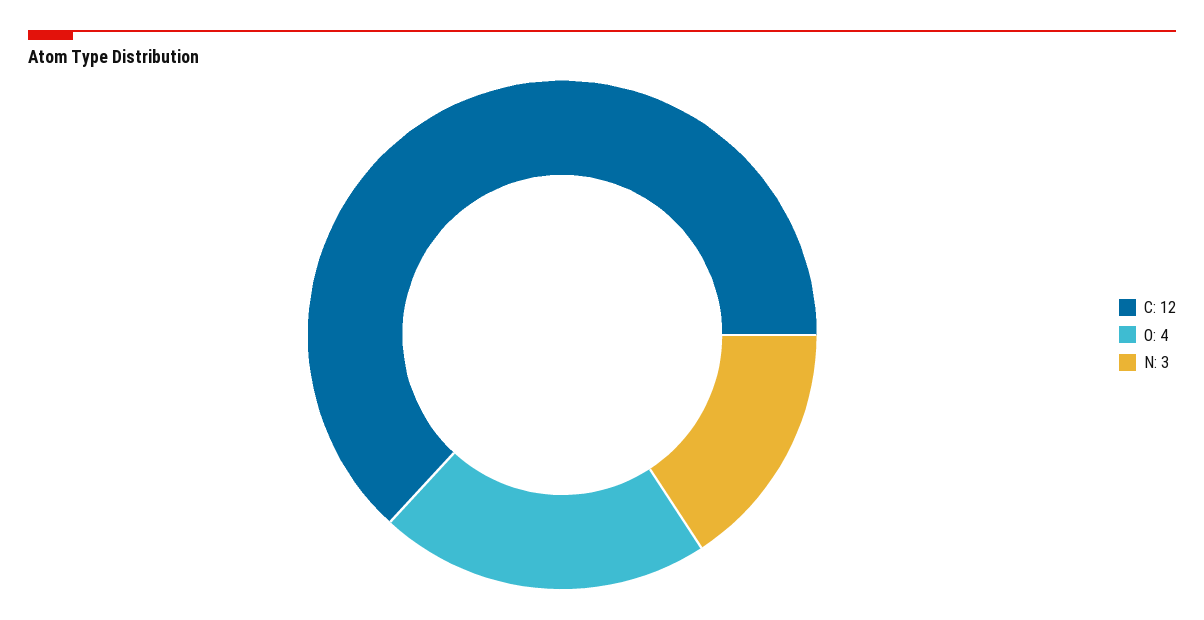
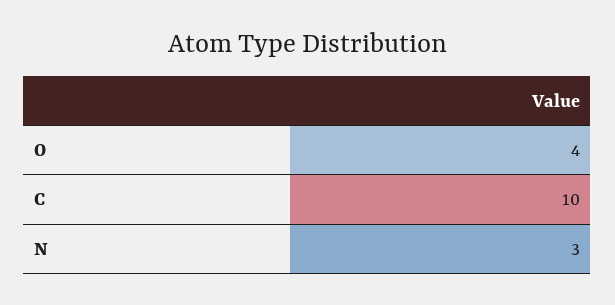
C: 12 -> 10

